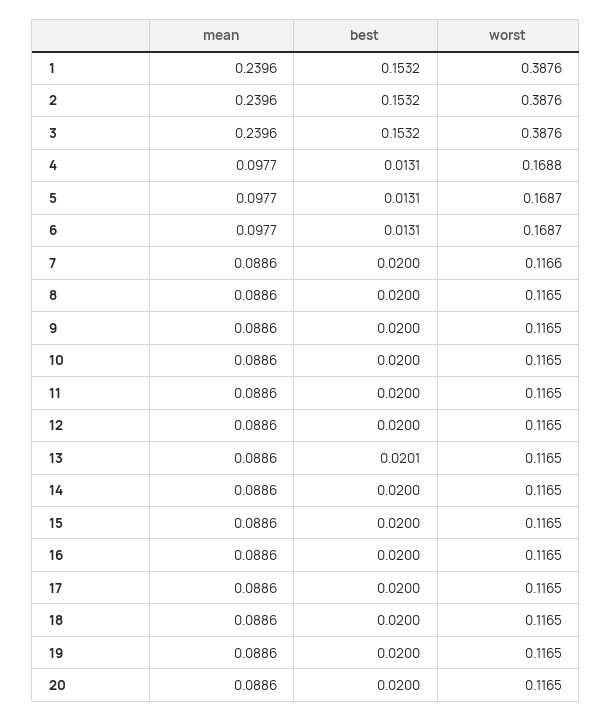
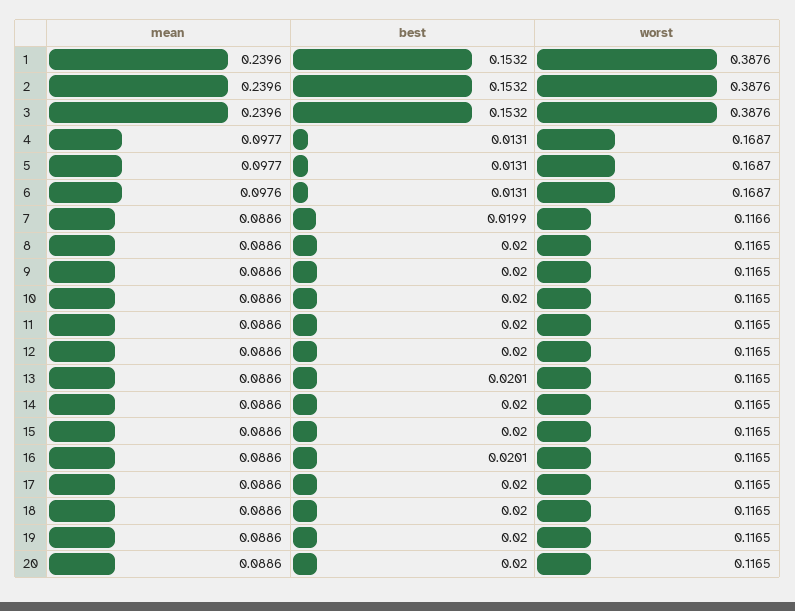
worst, 4: 0.1688 -> 0.1687
mean, 6: 0.0977 -> 0.0976
best, 7: 0.02 -> 0.0199
best, 16: 0.02 -> 0.0201

